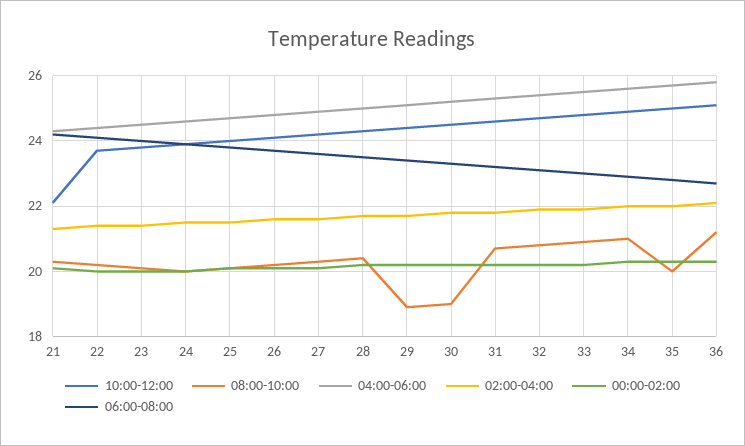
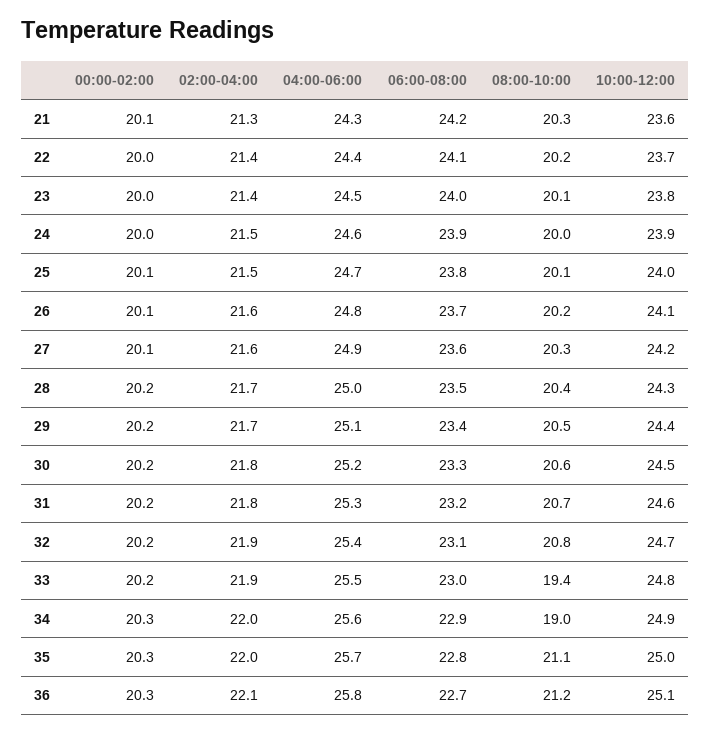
10:00-12:00, 21: 22 -> 23.6
08:00-10:00, 29: 19 -> 20.5
08:00-10:00, 30: 19 -> 20.6
08:00-10:00, 33: 21 -> 19.4
08:00-10:00, 34: 21 -> 19
08:00-10:00, 35: 20 -> 21.1

